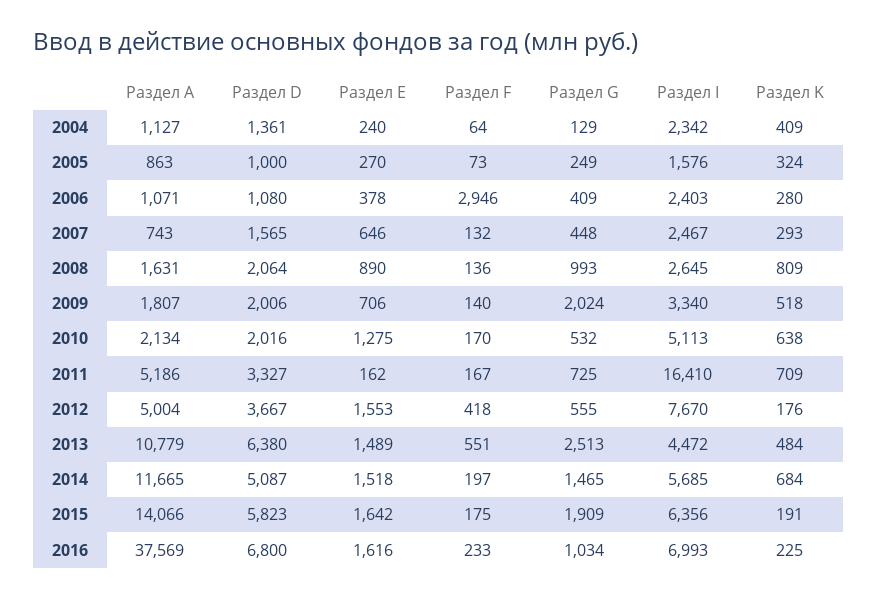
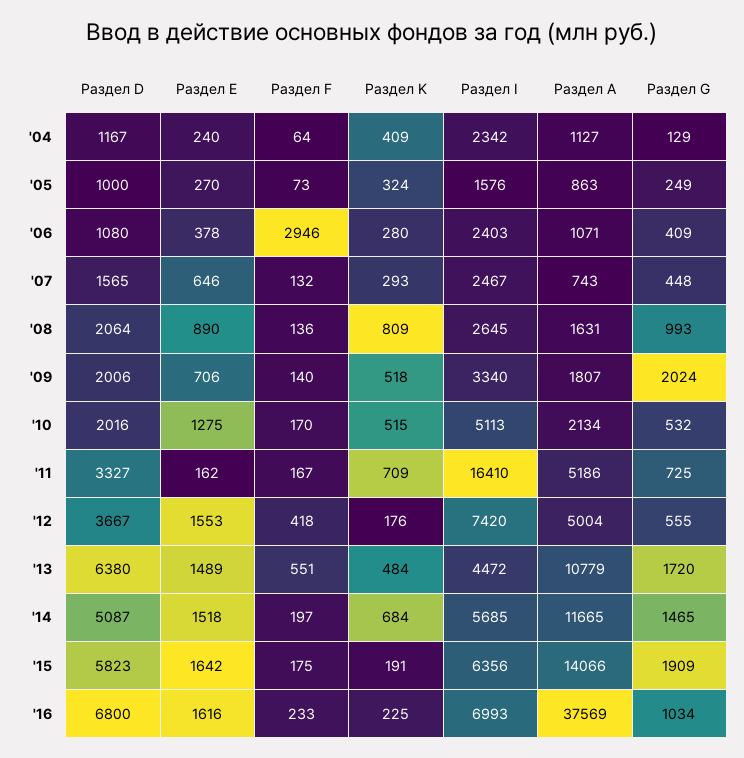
Раздел D, 2004: 1361 -> 1167
Раздел K, 2010: 638 -> 515
Раздел I, 2012: 7670 -> 7420
Раздел G, 2013: 2513 -> 1720

